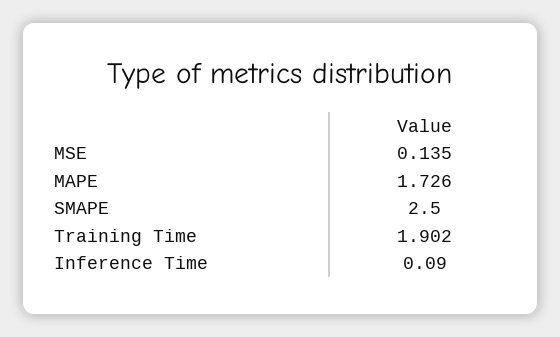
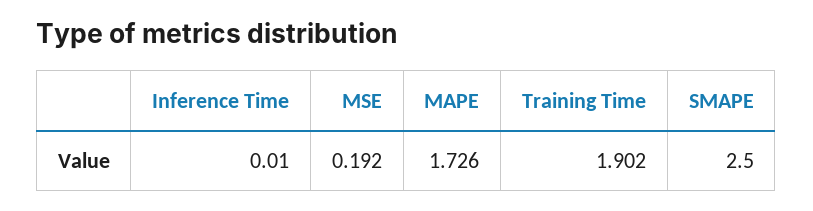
MSE: 0.135 -> 0.192
Inference Time: 0.09 -> 0.01

